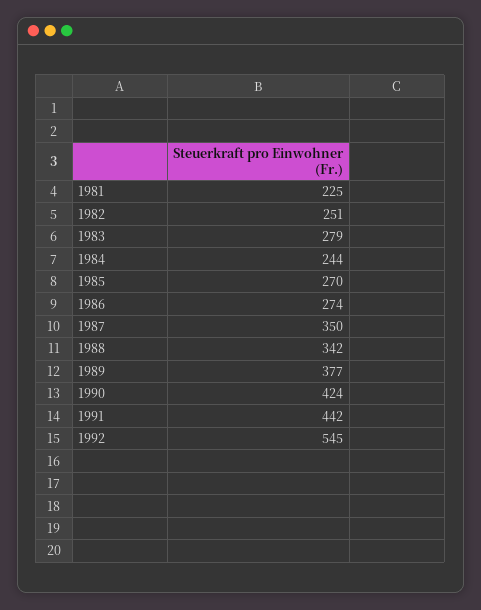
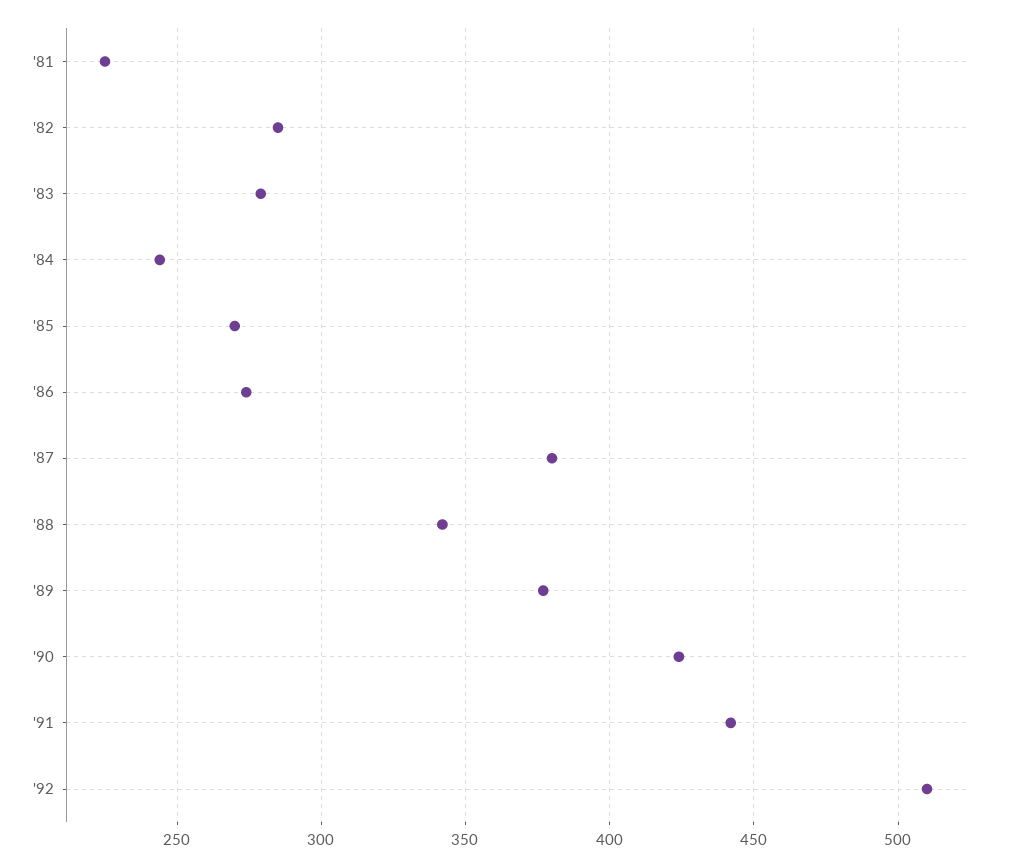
1982: 251 -> 285
1987: 350 -> 380
1992: 545 -> 510

